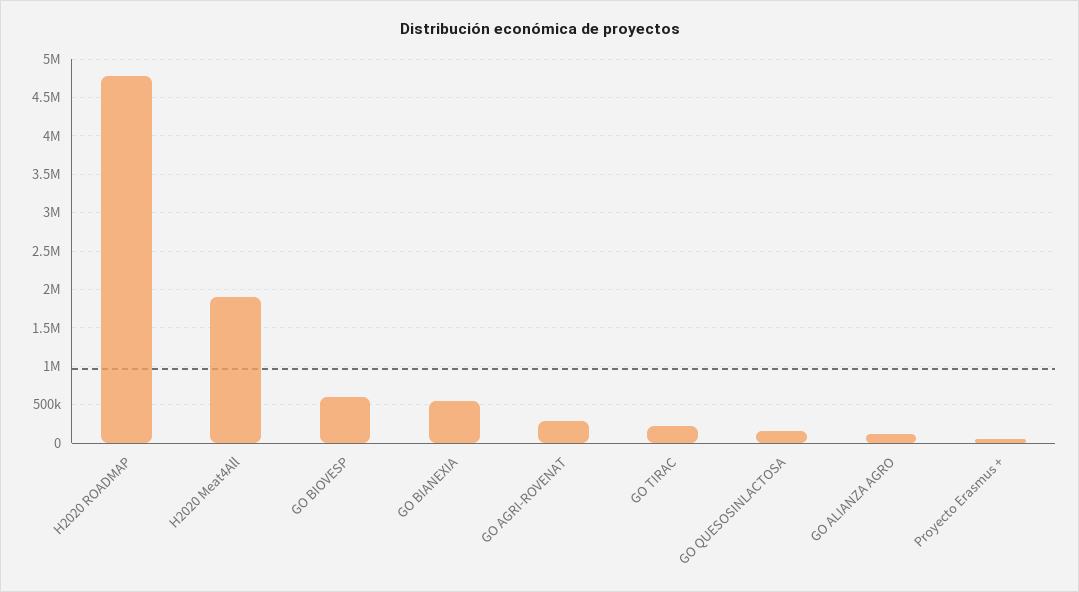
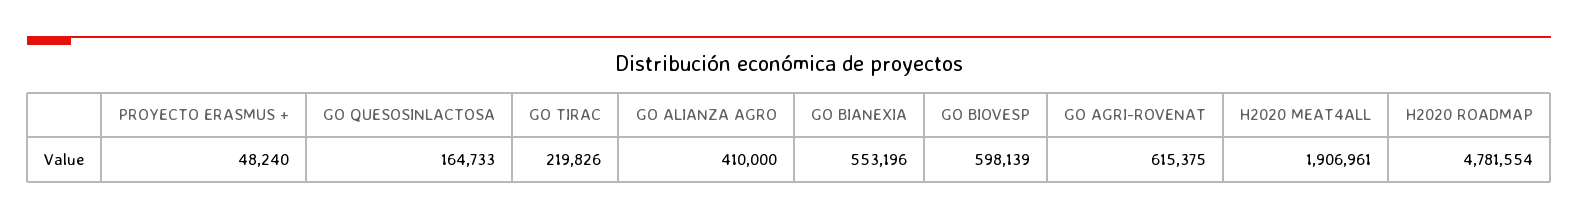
GO AGRI-ROVENAT: 300000 -> 615375
GO ALIANZA AGRO: 100000 -> 410000

